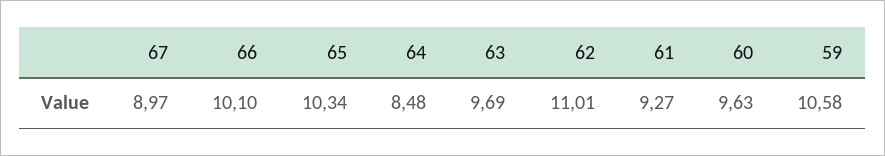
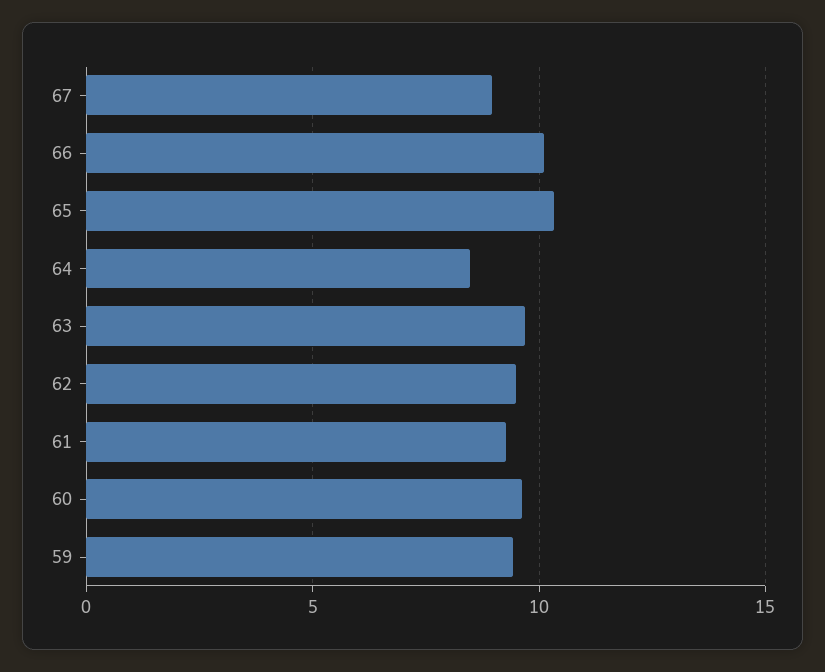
62: 11.01 -> 9.5
59: 10.58 -> 9.5

